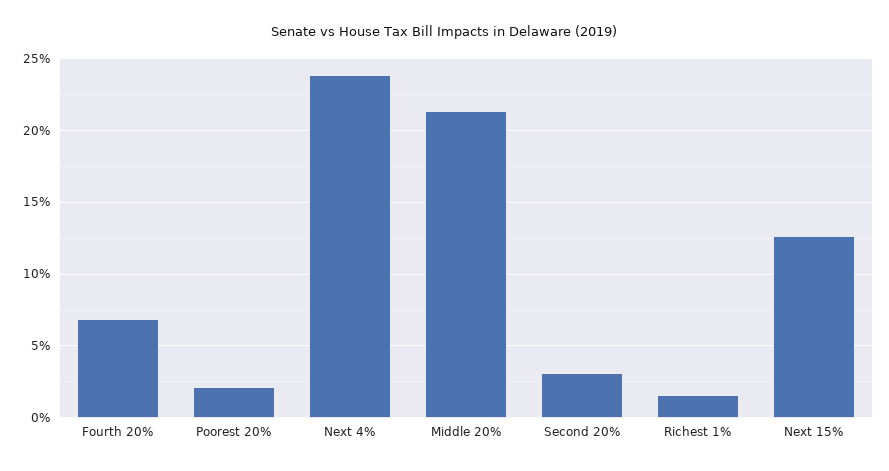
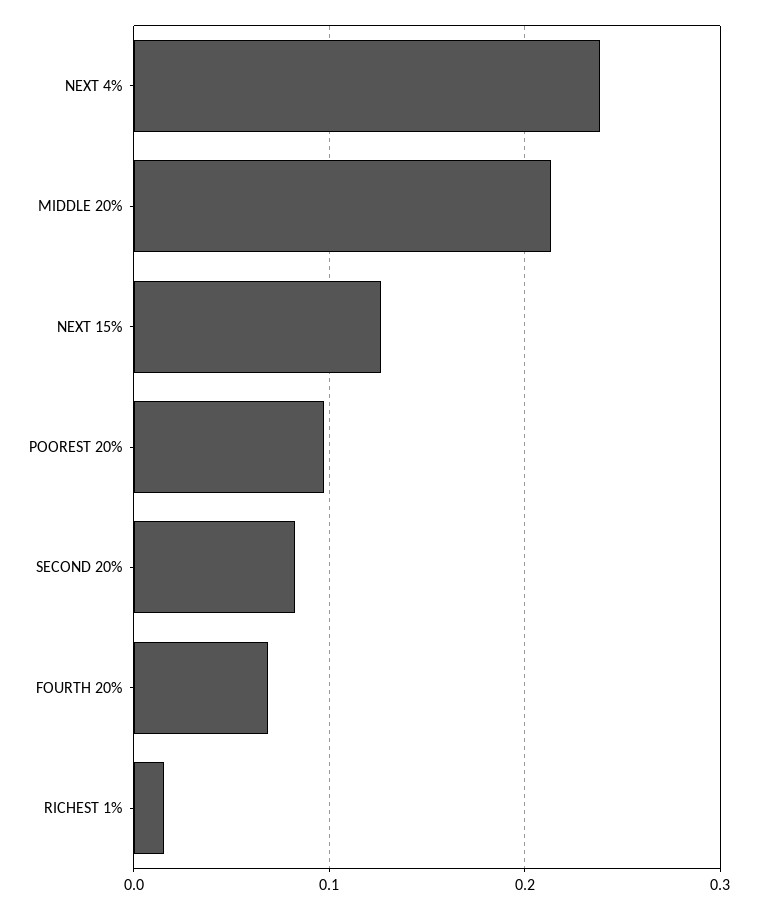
Poorest 20%: 0.02 -> 0.1
Second 20%: 0.03 -> 0.08

